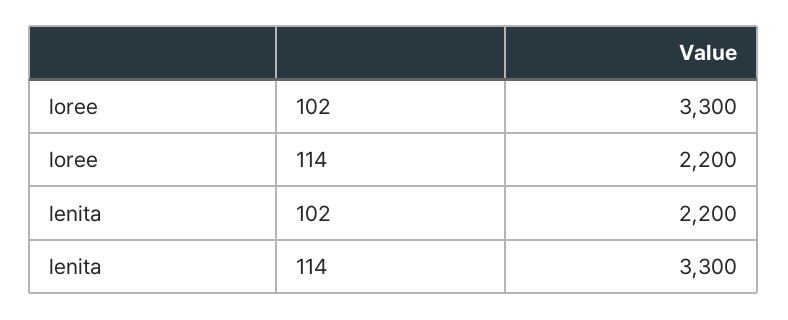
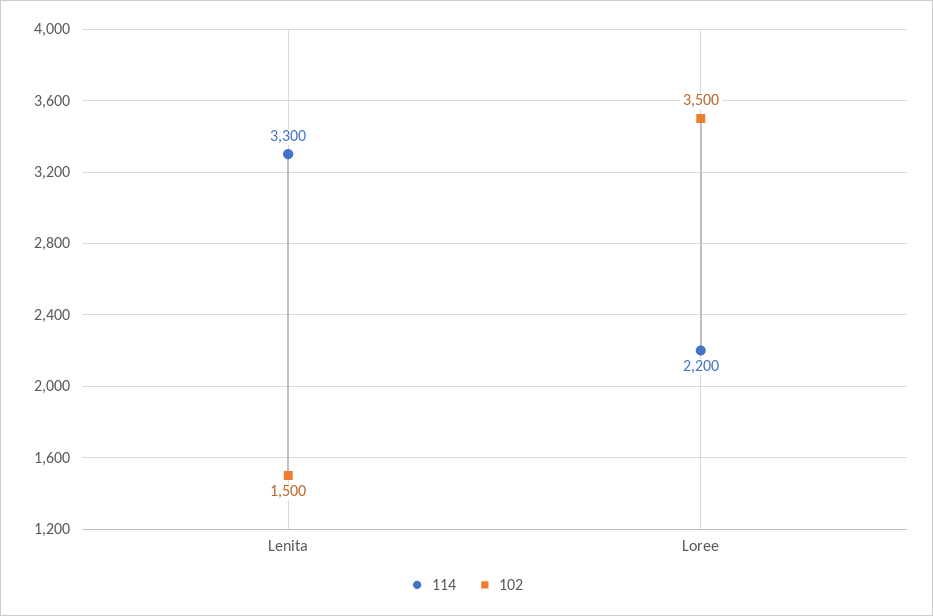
102, loree: 3300 -> 3500
102, lenita: 2200 -> 1500

